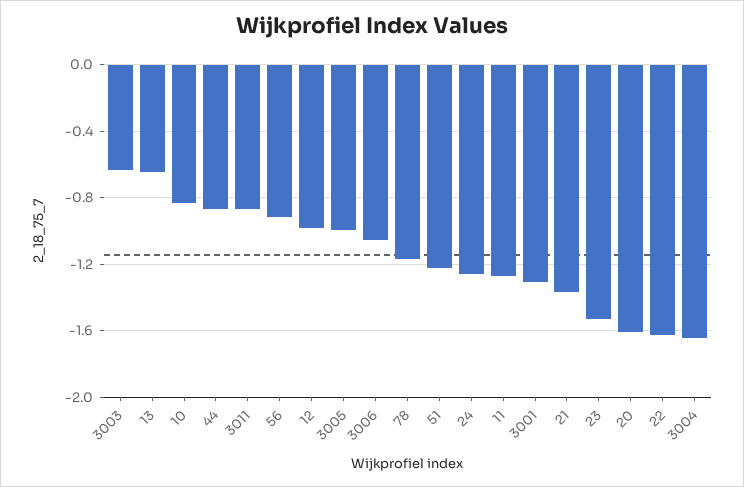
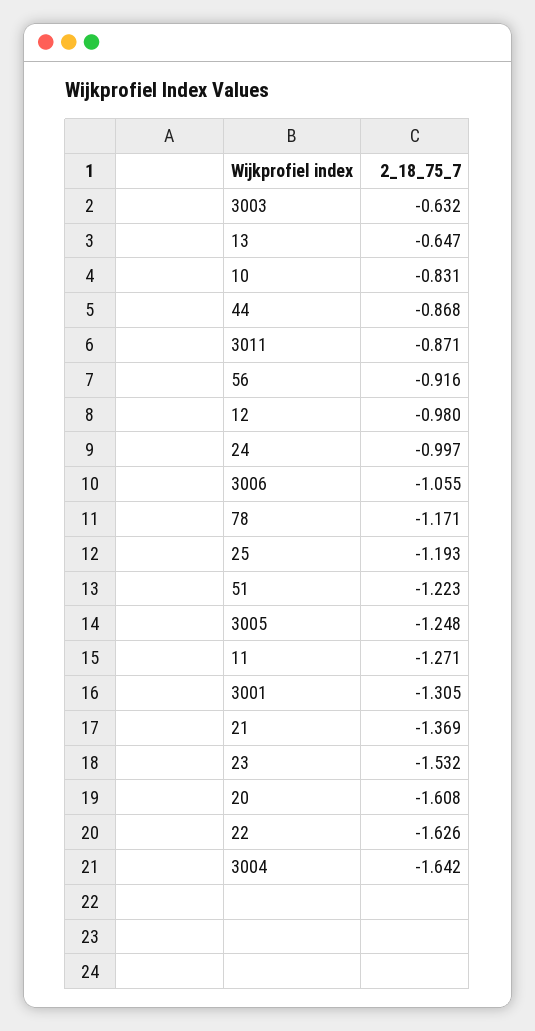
3005: -1 -> -1.248
24: -1.25 -> -0.997
25: none -> -1.193

